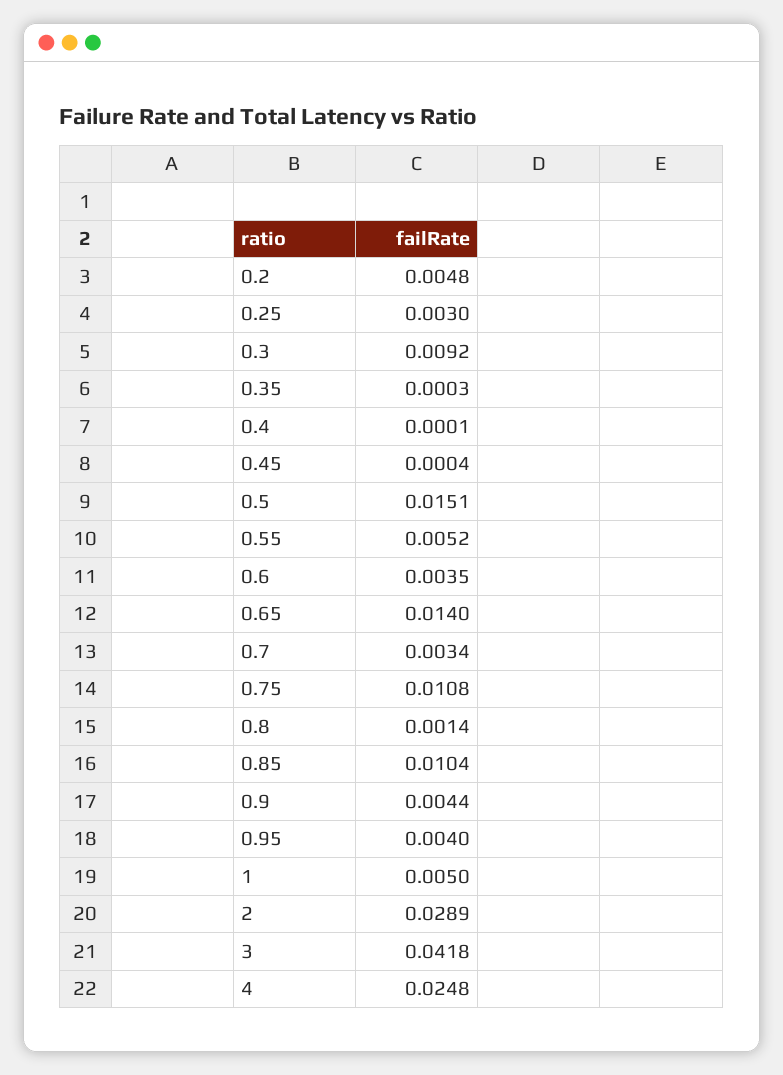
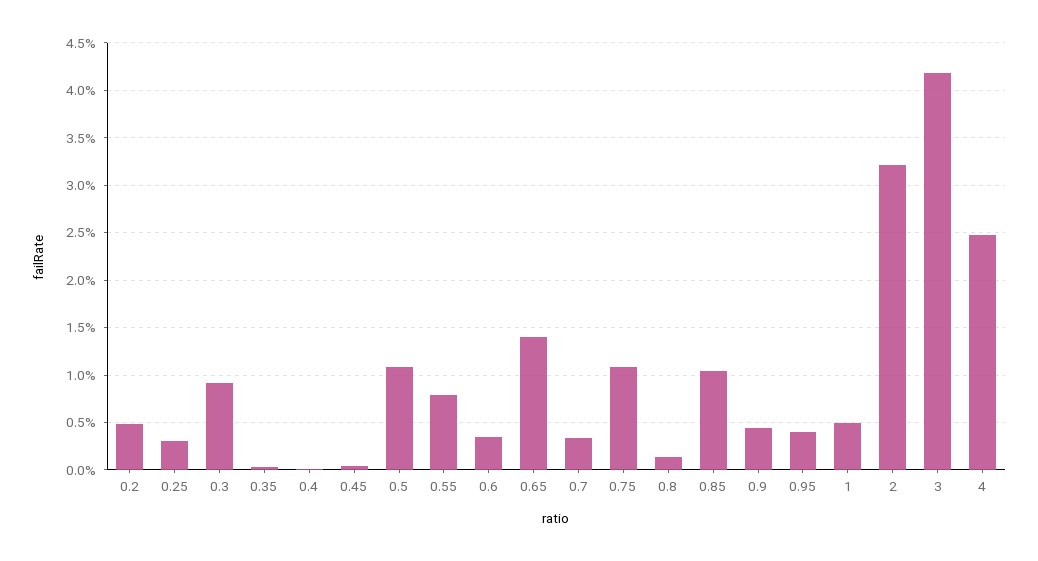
0.5: 0.0151 -> 0.011
0.55: 0.0052 -> 0.008
2: 0.0289 -> 0.032

